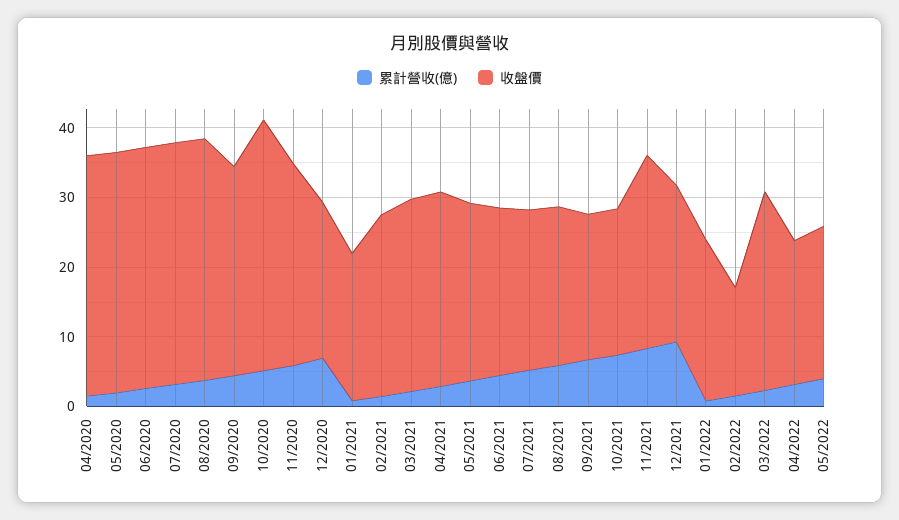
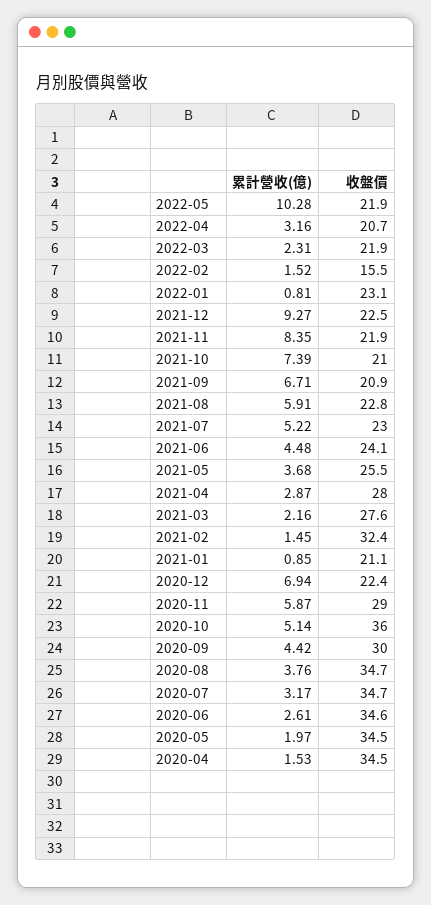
收盤價, 02/2021: 26 -> 32.4
收盤價, 11/2021: 28 -> 21.9
收盤價, 03/2022: 28 -> 21.9
累計營收(億), 05/2022: 4 -> 10.28

